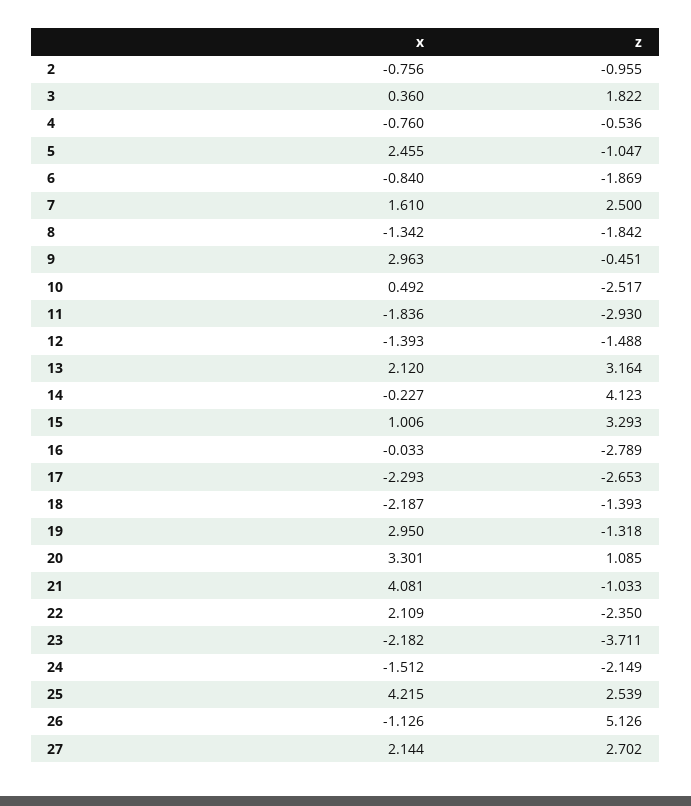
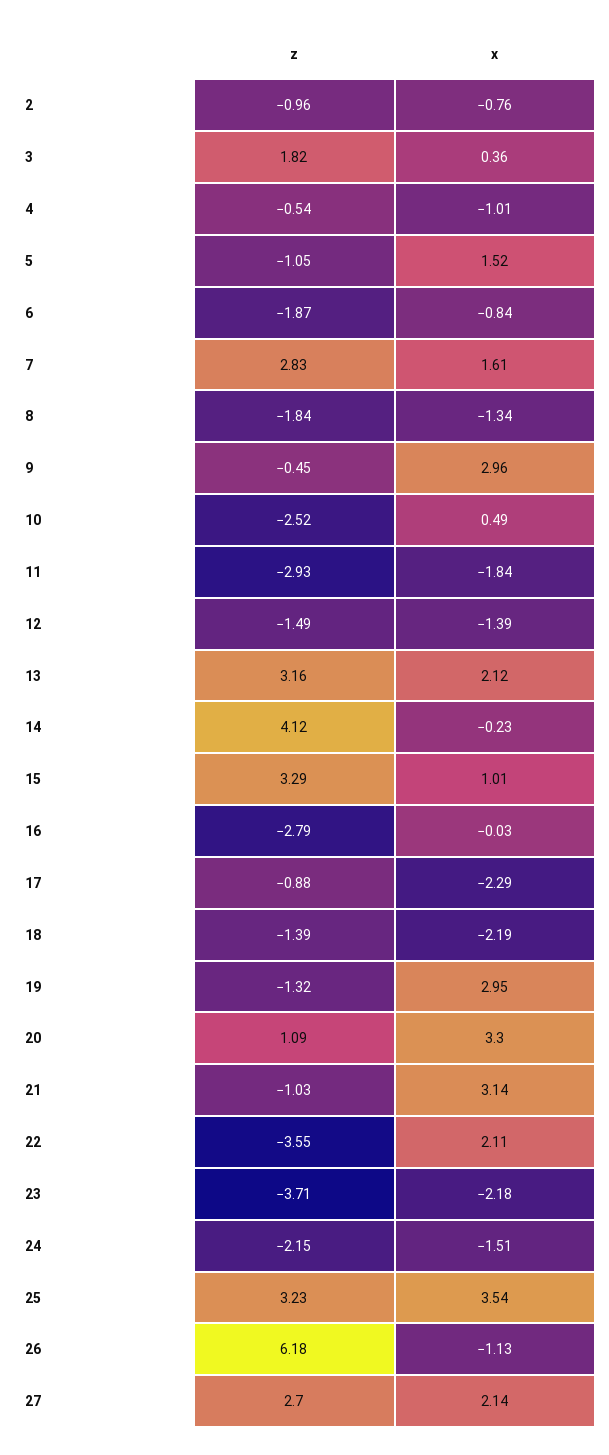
x, 4: -0.76 -> -1.01
x, 5: 2.455 -> 1.52
z, 7: 2.5 -> 2.83
z, 17: -2.653 -> -0.88
x, 21: 4.081 -> 3.14
z, 22: -2.35 -> -3.55
x, 25: 4.215 -> 3.54
z, 25: 2.539 -> 3.23
z, 26: 5.126 -> 6.18

